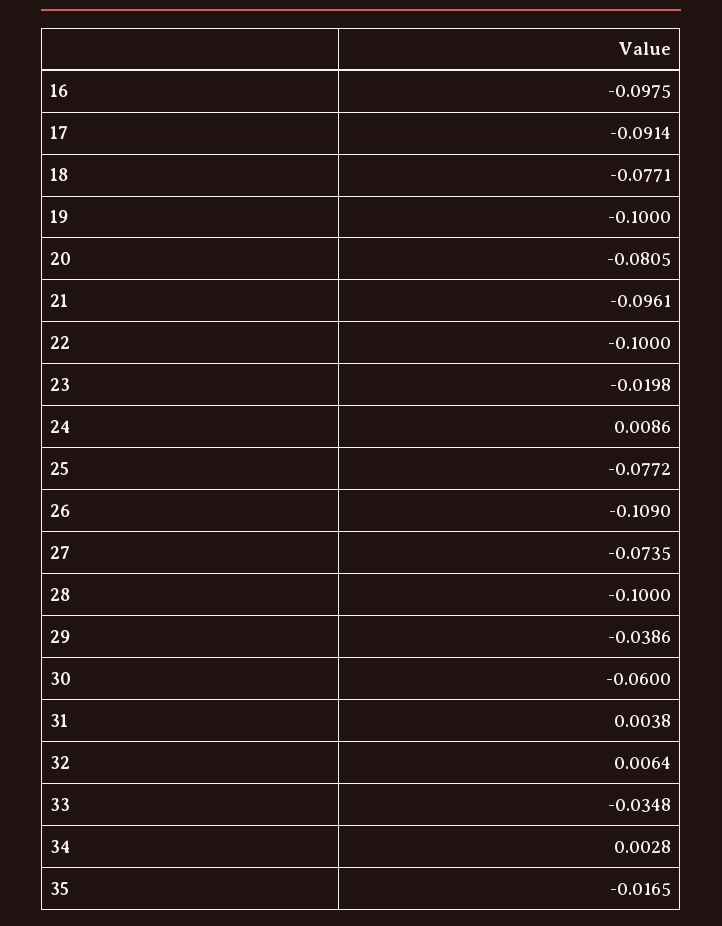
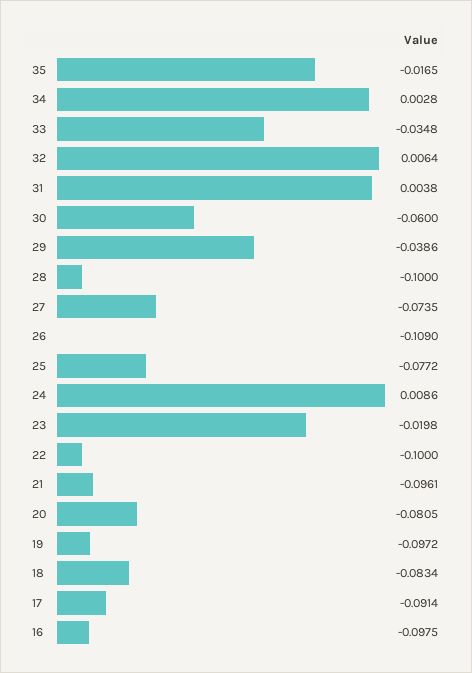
18: -0.0771 -> -0.0834
19: -0.1 -> -0.0972

